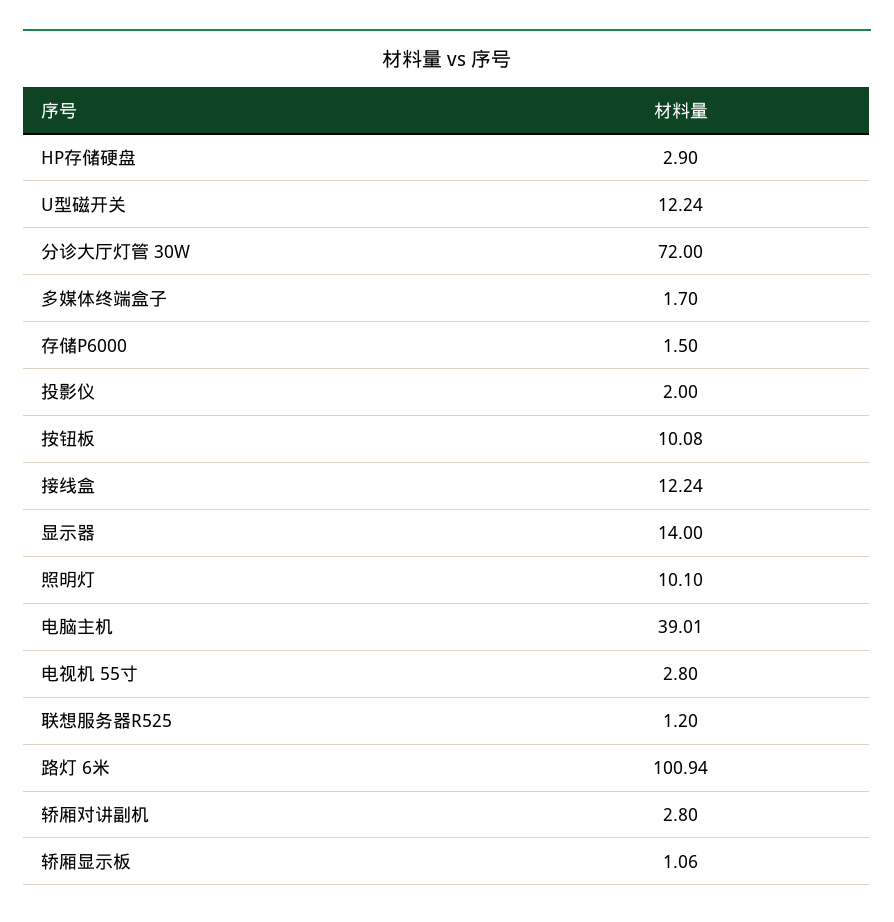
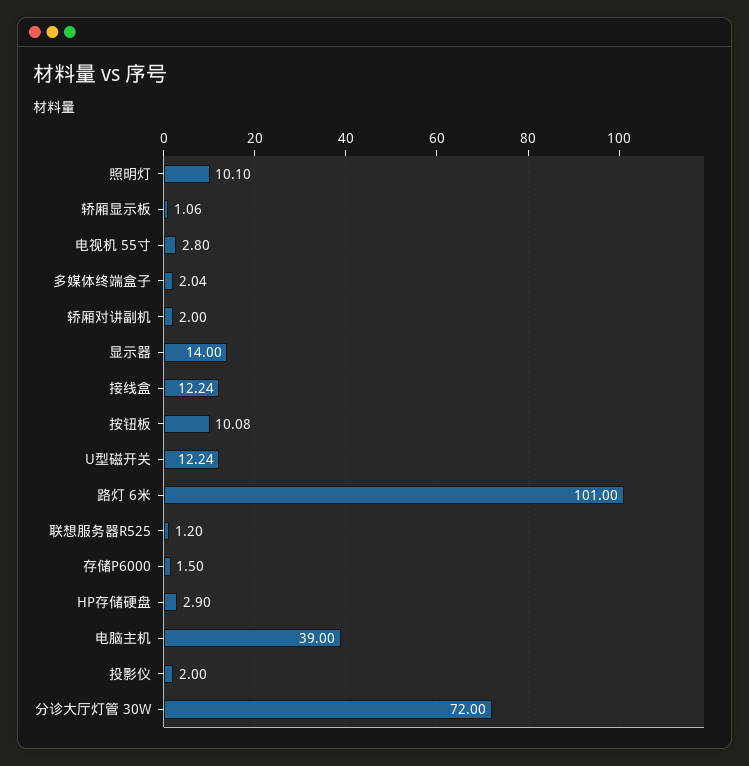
多媒体终端盒子: 1.7 -> 2.04
电脑主机: 39.01 -> 39
路灯 6米: 100.94 -> 101
轿厢对讲副机: 2.8 -> 2

